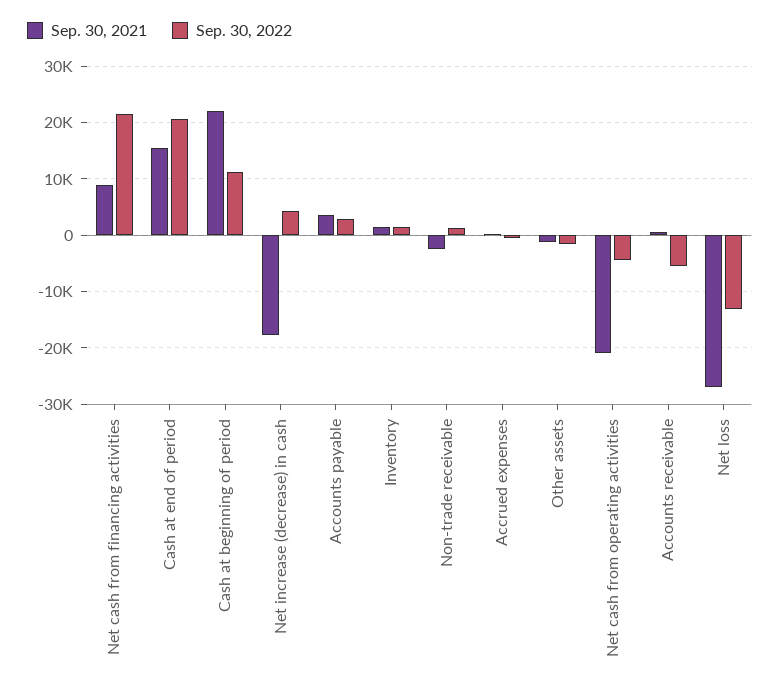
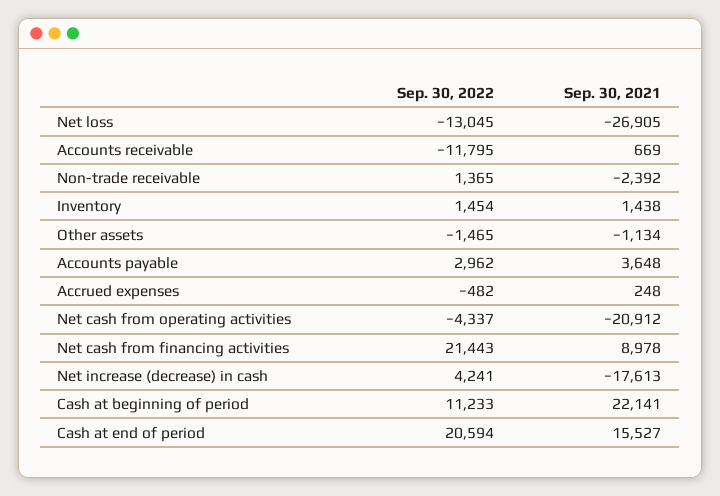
Sep. 30, 2022, Accounts receivable: -6000 -> -11795

